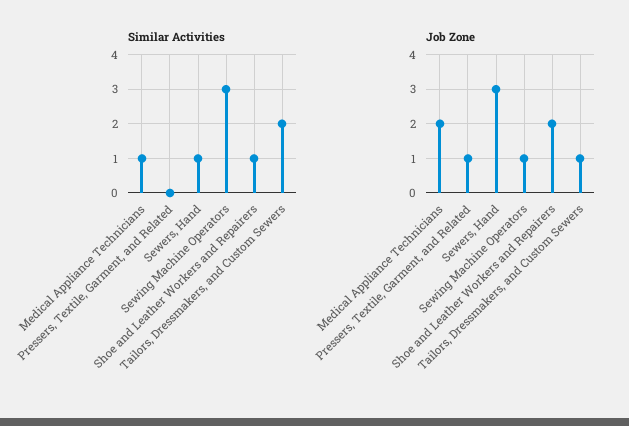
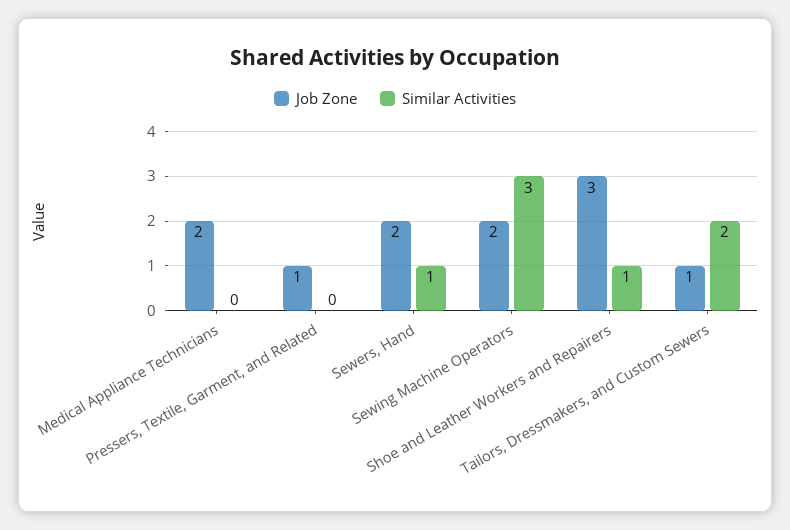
Similar Activities, Medical Appliance Technicians: 1 -> 0
Job Zone, Sewers, Hand: 3 -> 2
Job Zone, Sewing Machine Operators: 1 -> 2
Job Zone, Shoe and Leather Workers and Repairers: 2 -> 3

